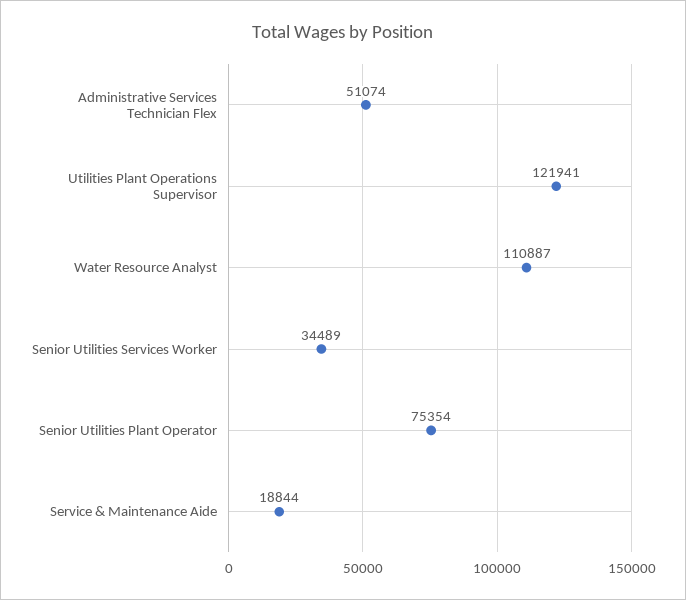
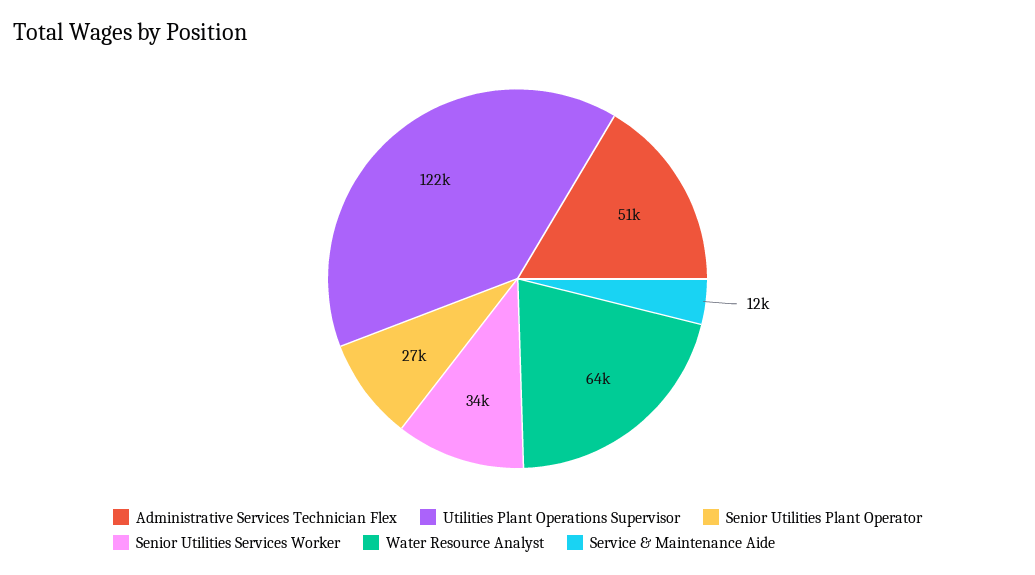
Water Resource Analyst: 110887 -> 64000
Senior Utilities Plant Operator: 75354 -> 27000
Service & Maintenance Aide: 18844 -> 12000

